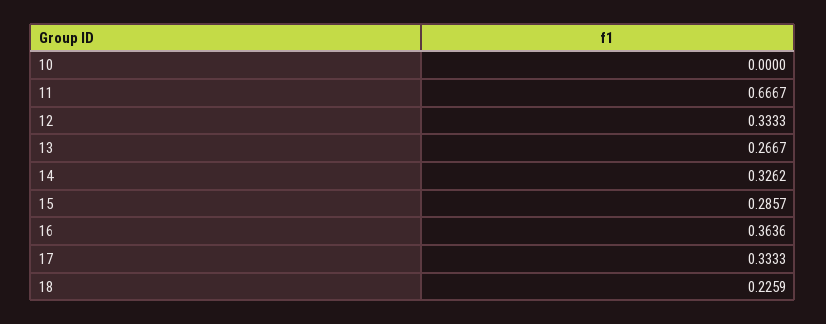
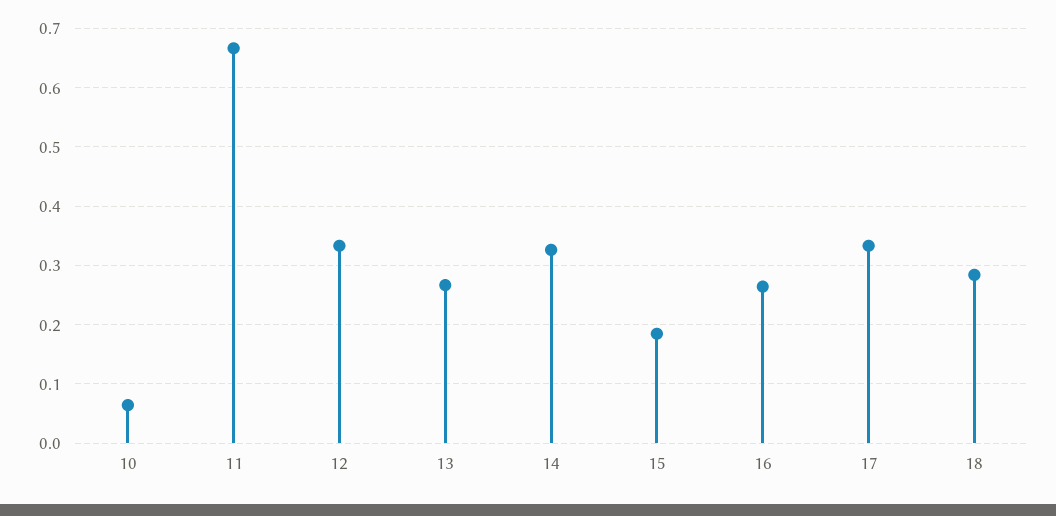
10: 0 -> 0.06
15: 0.2857 -> 0.18
16: 0.3636 -> 0.26
18: 0.2259 -> 0.28

